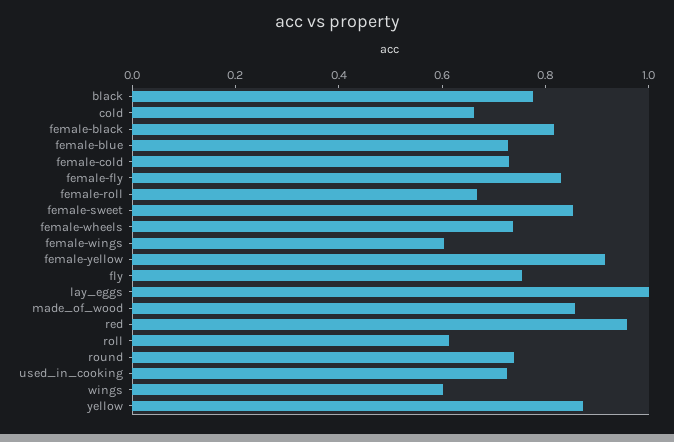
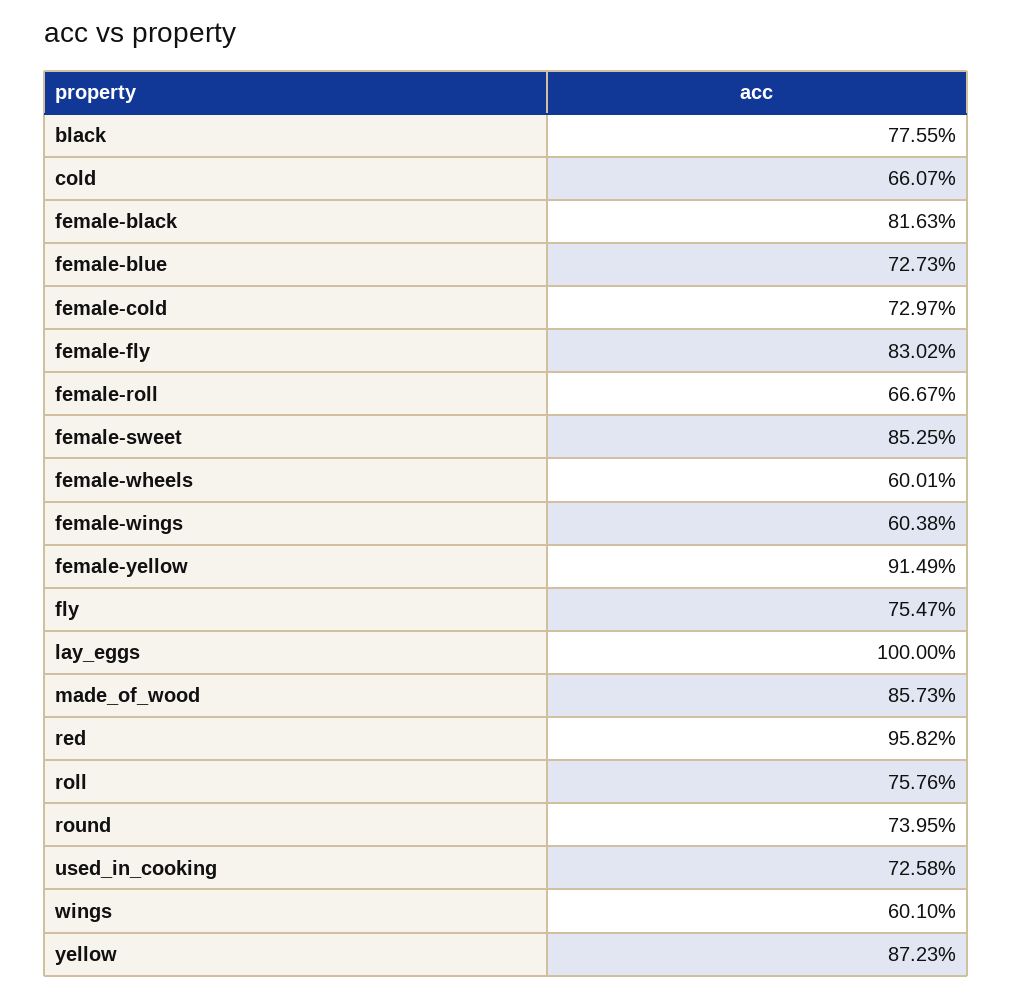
female-wheels: 0.75 -> 0.6001
roll: 0.6 -> 0.7576

